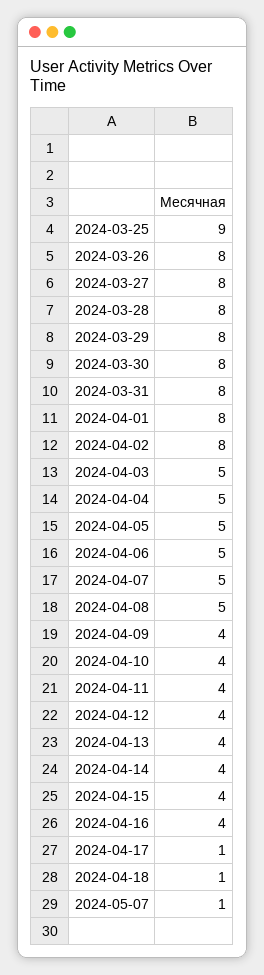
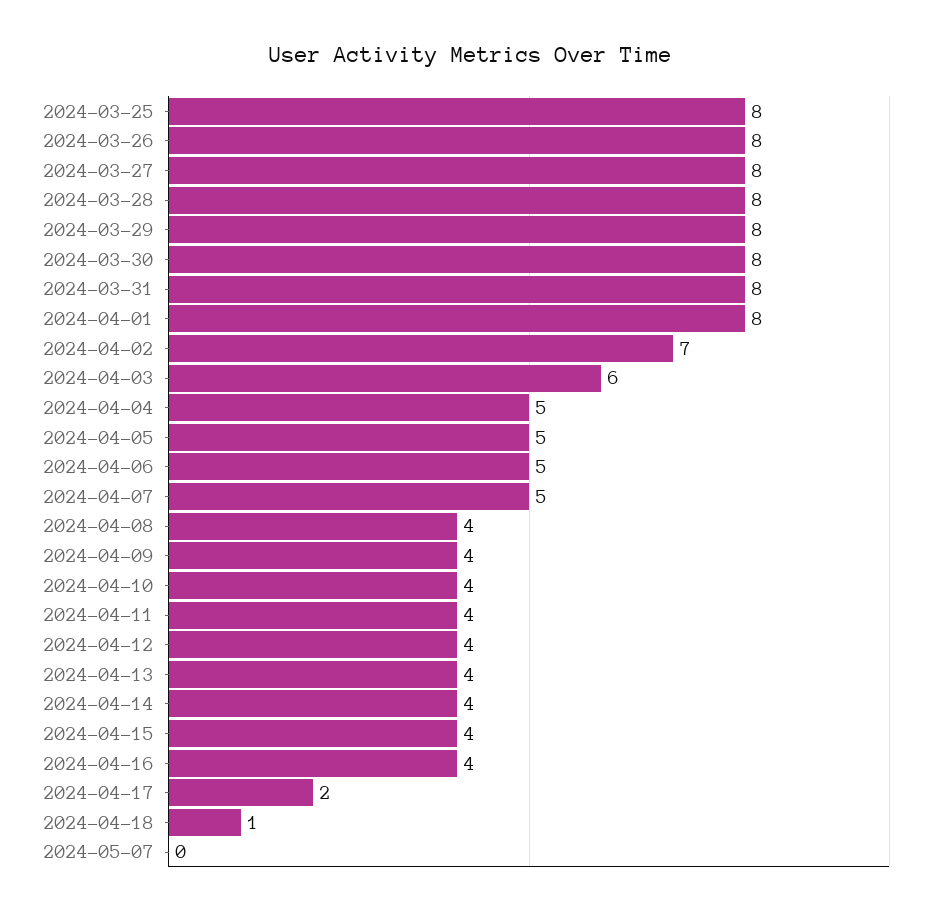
2024-03-25: 9 -> 8
2024-04-02: 8 -> 7
2024-04-03: 5 -> 6
2024-04-08: 5 -> 4
2024-04-17: 1 -> 2
2024-05-07: 1 -> 0

